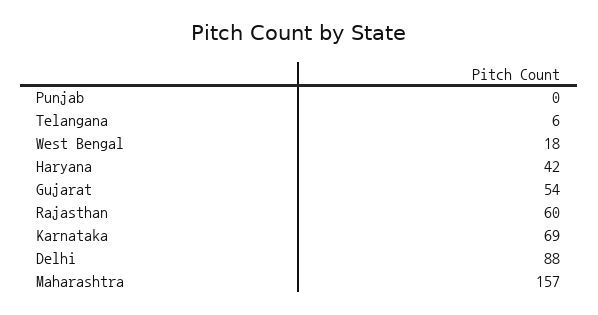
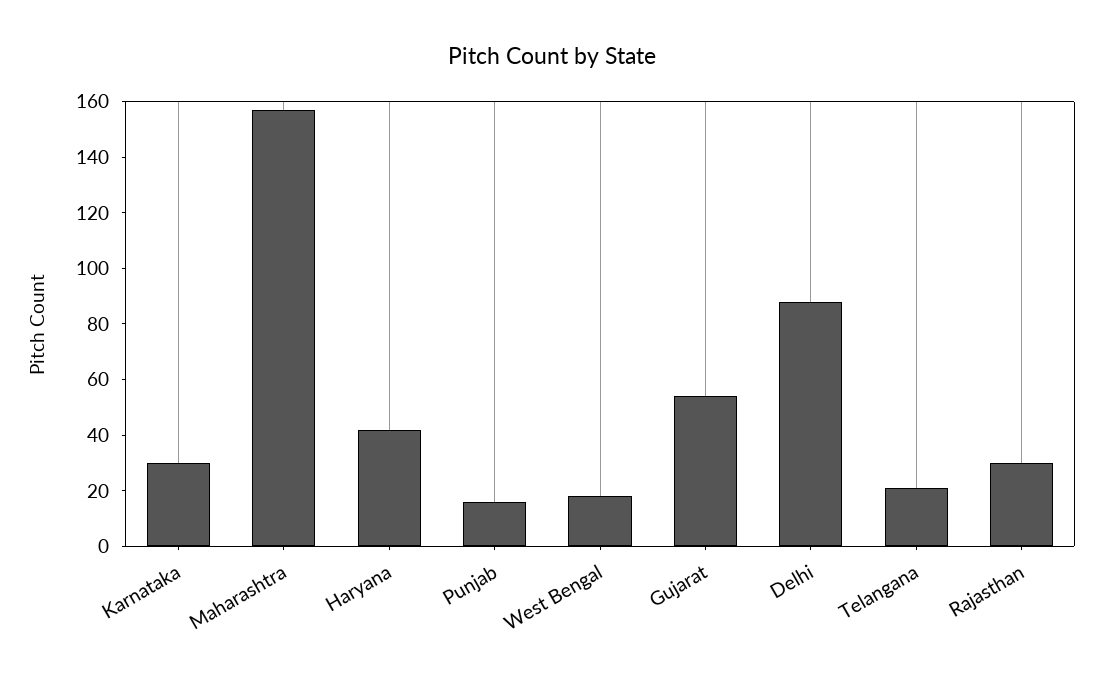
Punjab: 0 -> 15
Telangana: 6 -> 20
Rajasthan: 60 -> 30
Karnataka: 69 -> 30

